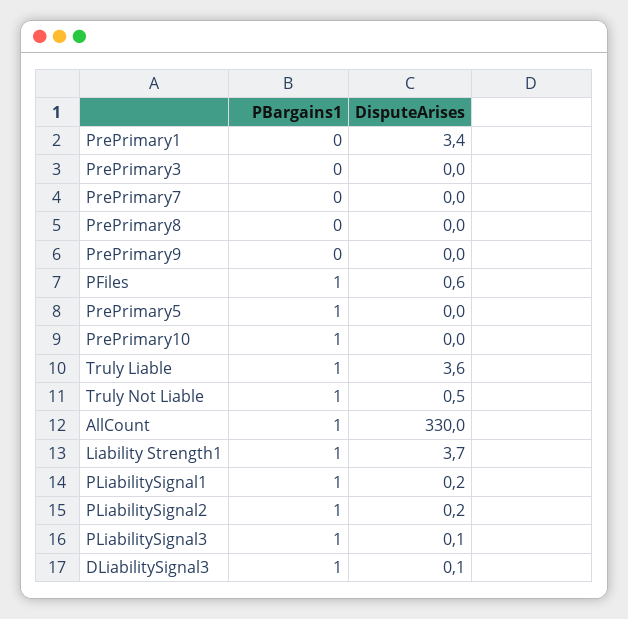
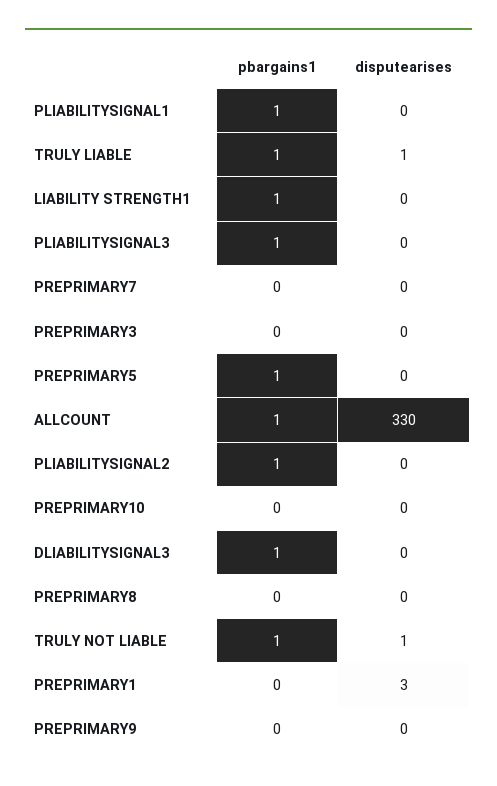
PBargains1, PFiles: 1 -> none
DisputeArises, PFiles: 0.6 -> none
PBargains1, PrePrimary10: 1 -> 0
DisputeArises, Truly Liable: 3.6 -> 1
DisputeArises, Liability Strength1: 3.7 -> 0

